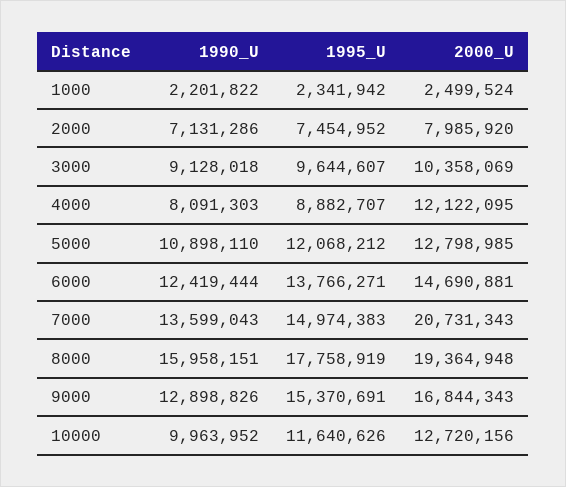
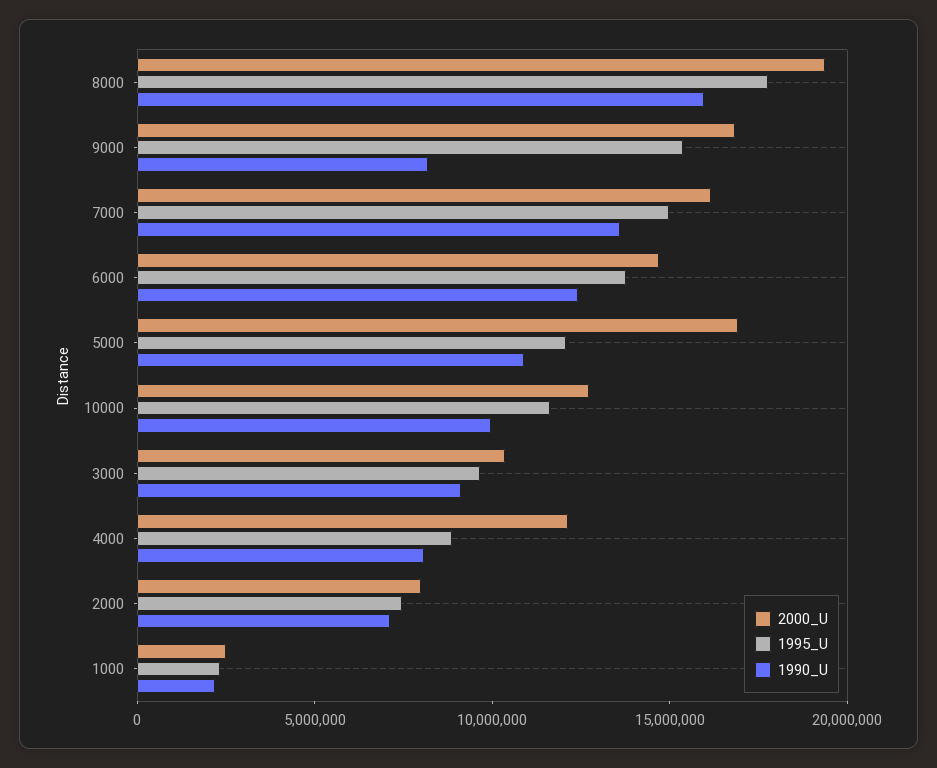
2000_U, 5000: 12798985 -> 17000000
2000_U, 7000: 20731343 -> 16000000
1990_U, 9000: 12898826 -> 8000000

